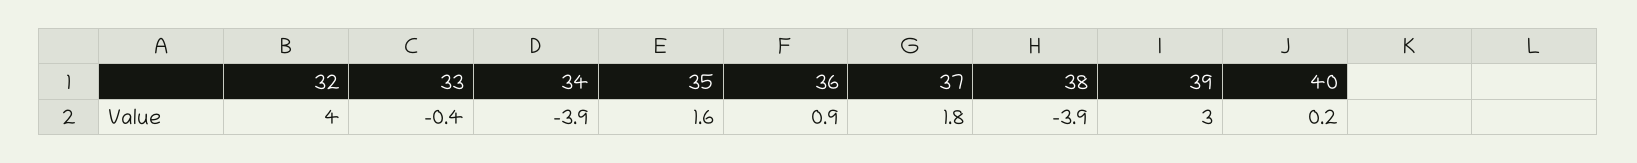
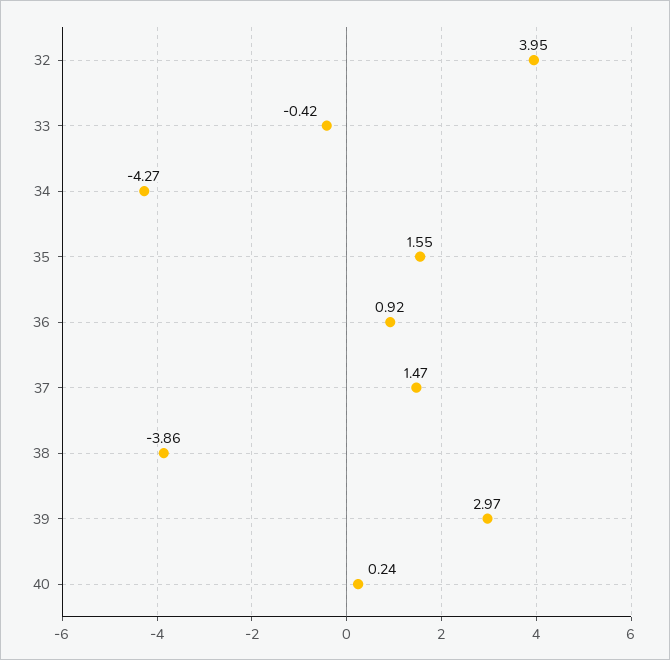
34: -3.9 -> -4.27
37: 1.8 -> 1.47

